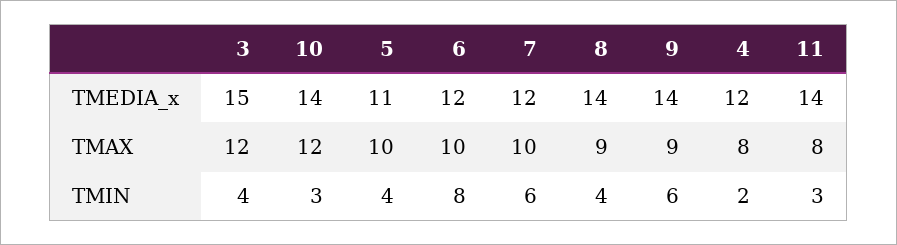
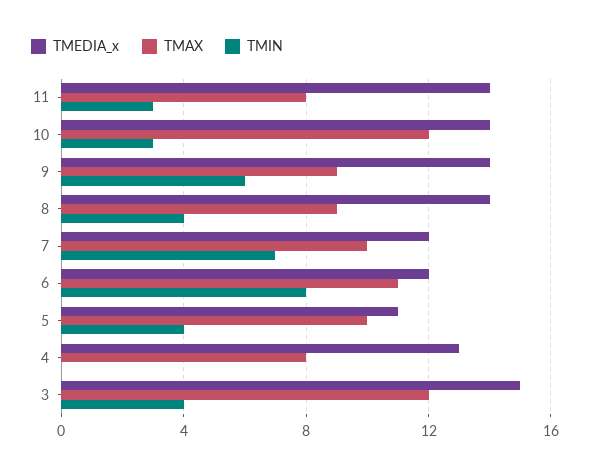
TMEDIA_x, 4: 12 -> 13
TMAX, 6: 10 -> 11
TMIN, 7: 6 -> 7
TMIN, 4: 2 -> 0

